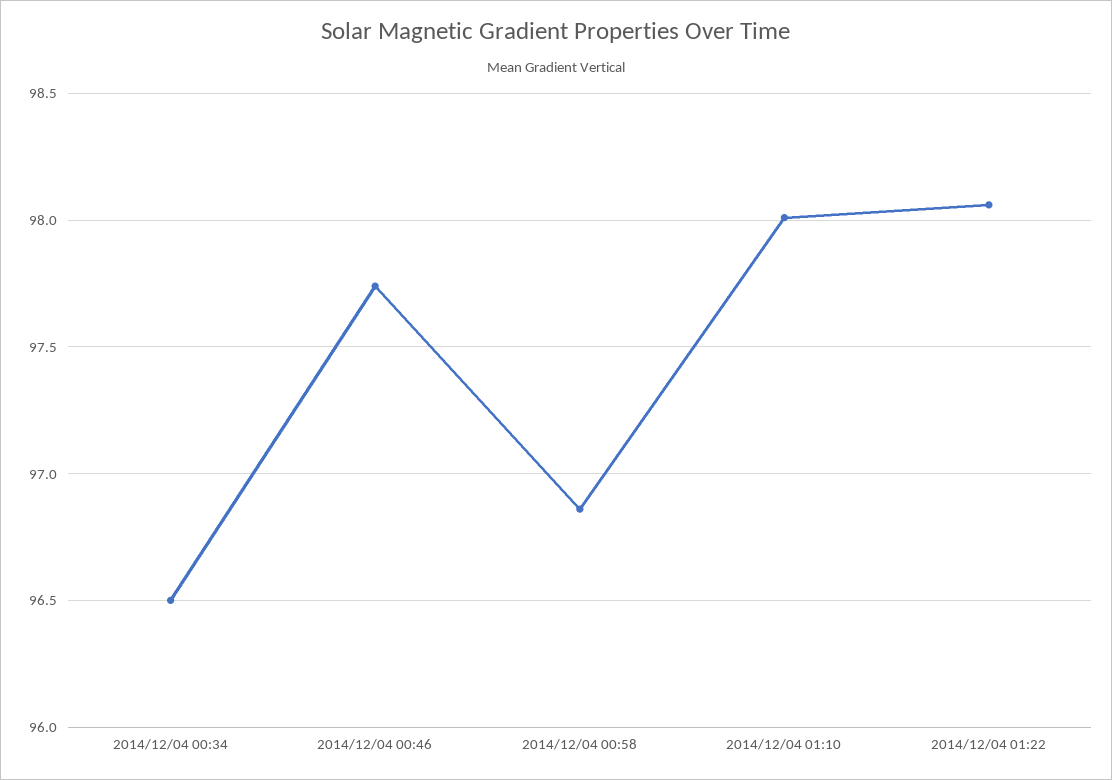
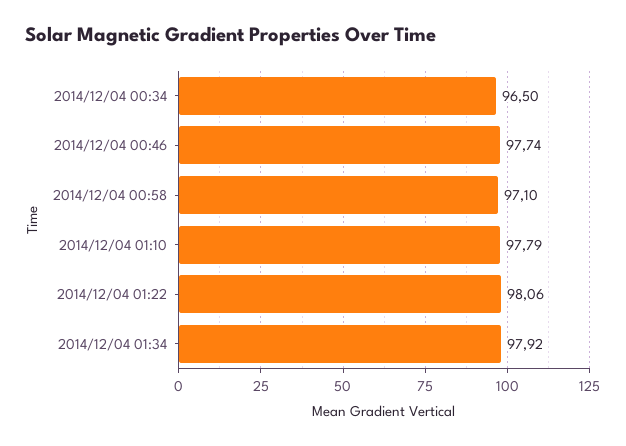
2014/12/04 00:58: 96.85 -> 97.1
2014/12/04 01:10: 98 -> 97.79
2014/12/04 01:34: none -> 97.92

